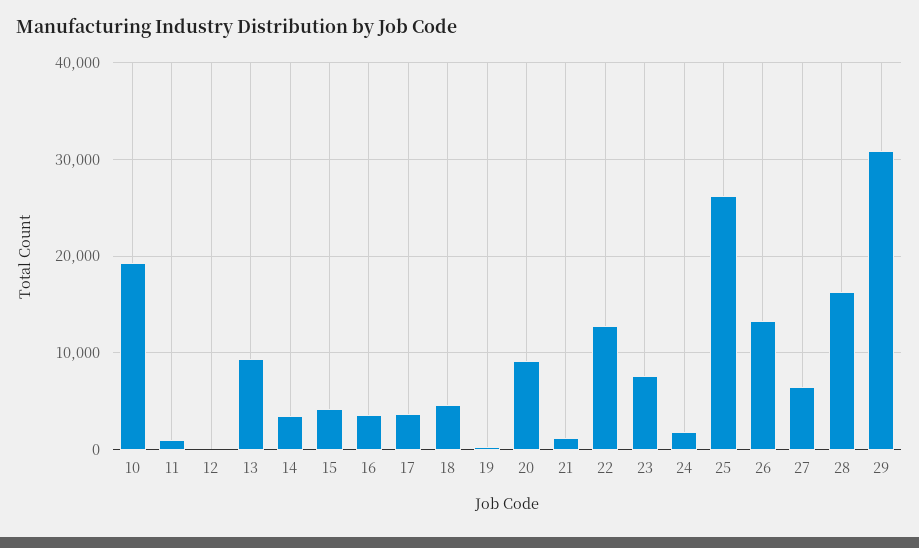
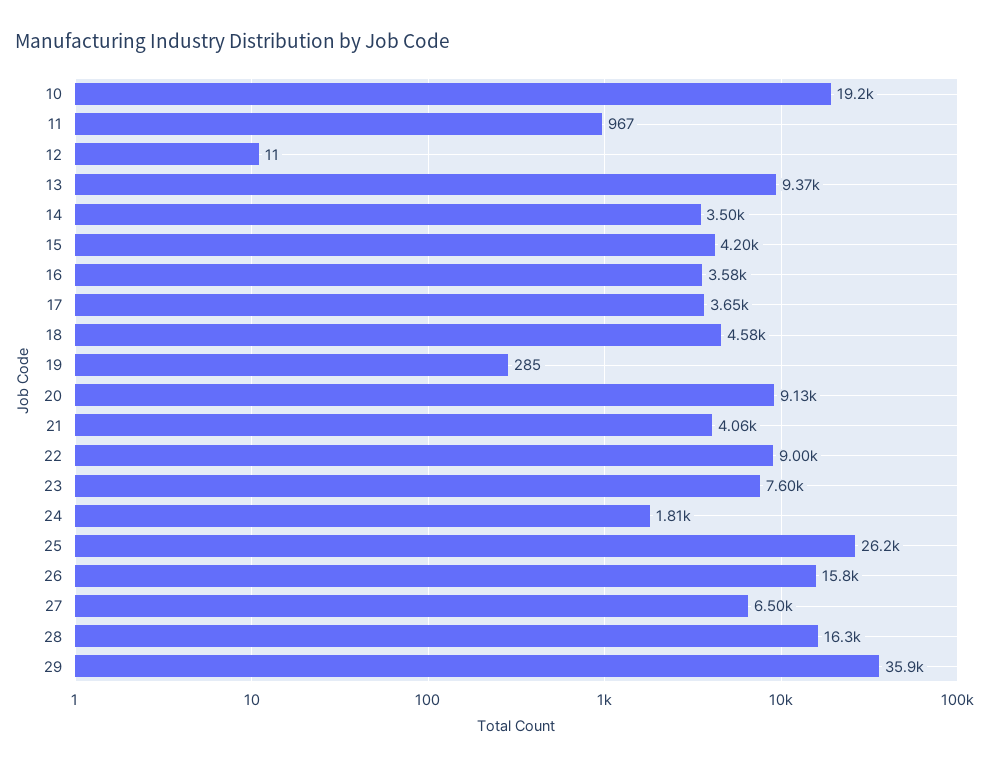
21: 1000 -> 4060
22: 13000 -> 9000
26: 13000 -> 15800
29: 31000 -> 35900

